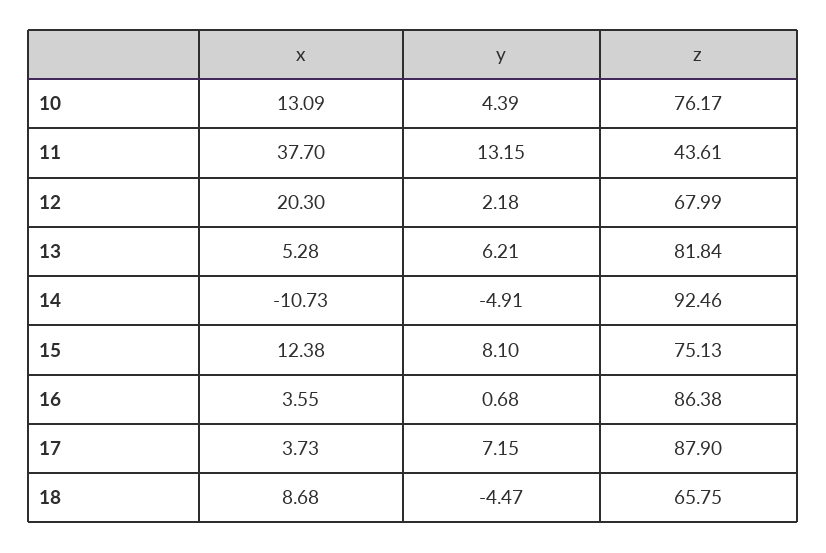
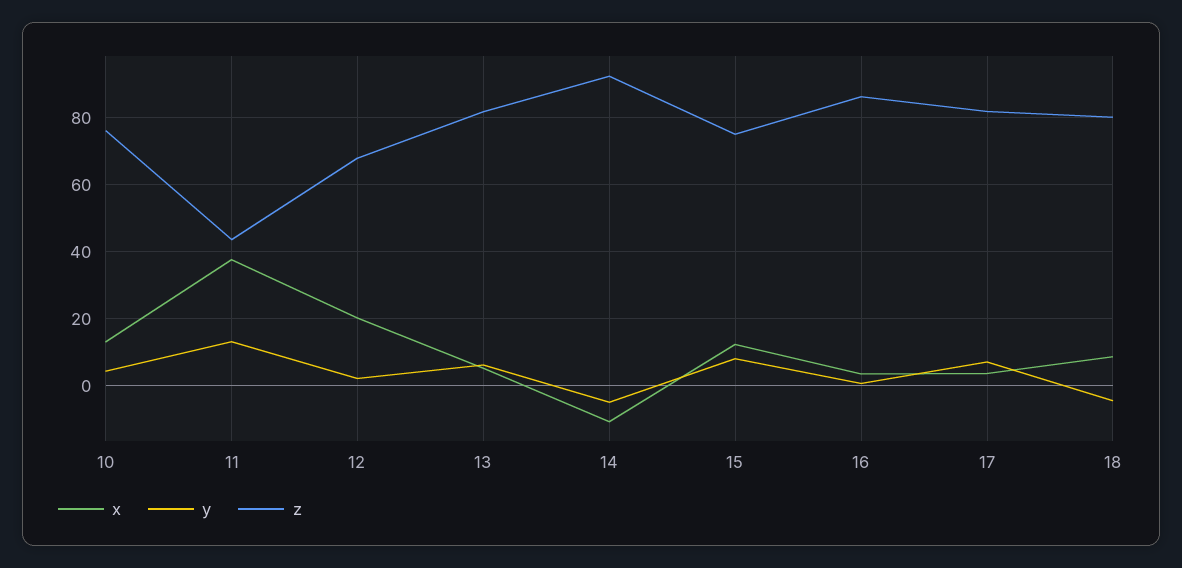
z, 17: 87.9 -> 82
z, 18: 65.75 -> 80

